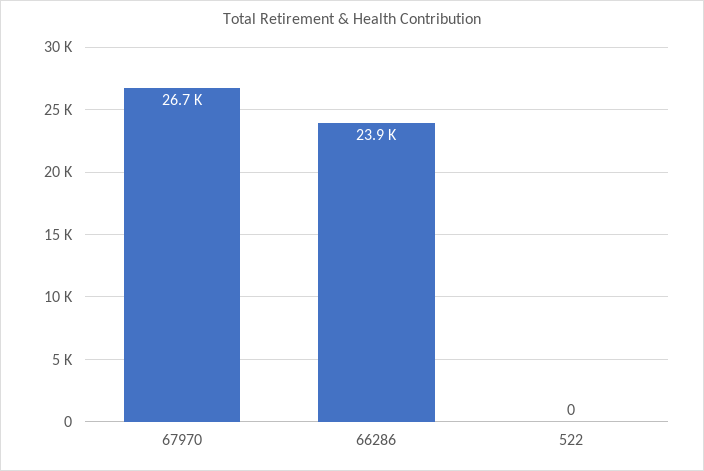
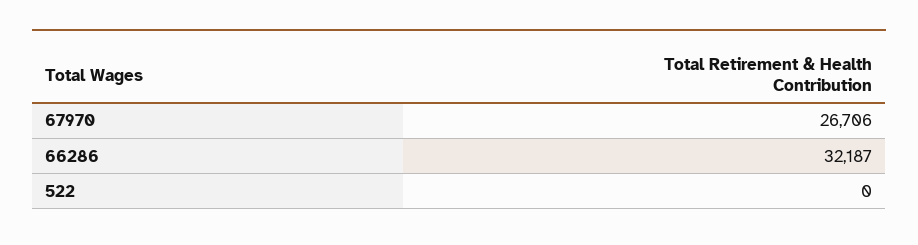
66286: 23900 -> 32187

